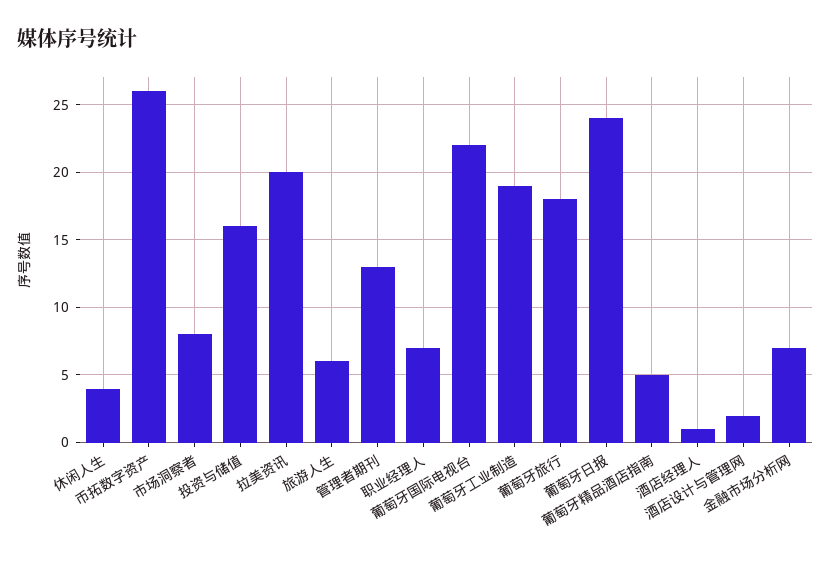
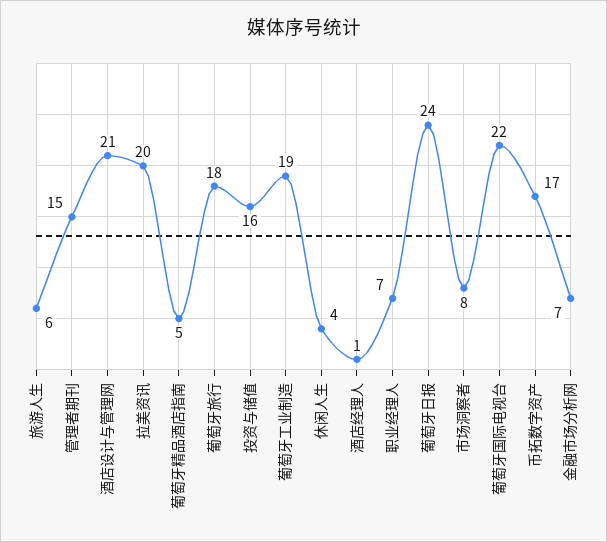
币拓数字资产: 26 -> 17
管理者期刊: 13 -> 15
酒店设计与管理网: 2 -> 21

